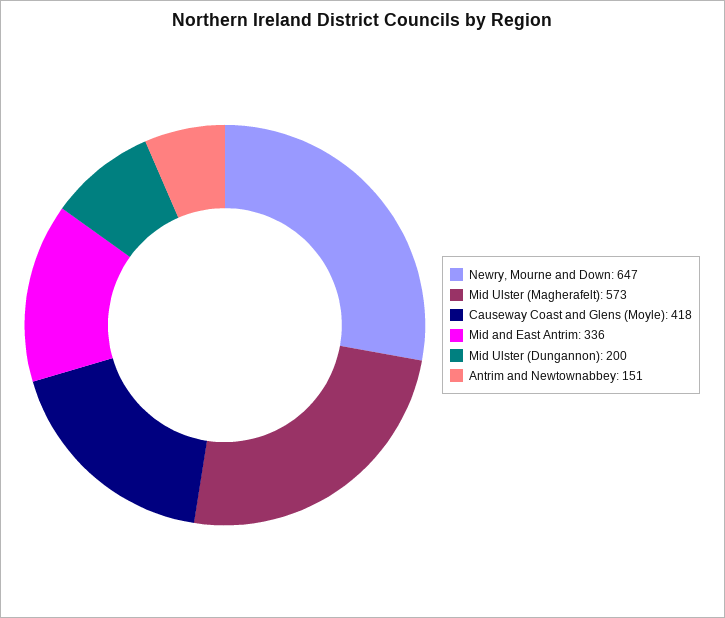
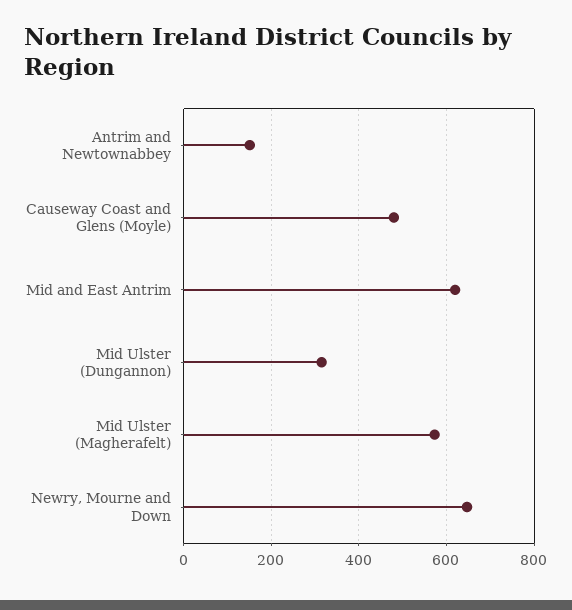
Causeway Coast and Glens (Moyle): 418 -> 480
Mid and East Antrim: 336 -> 620
Mid Ulster (Dungannon): 200 -> 320

